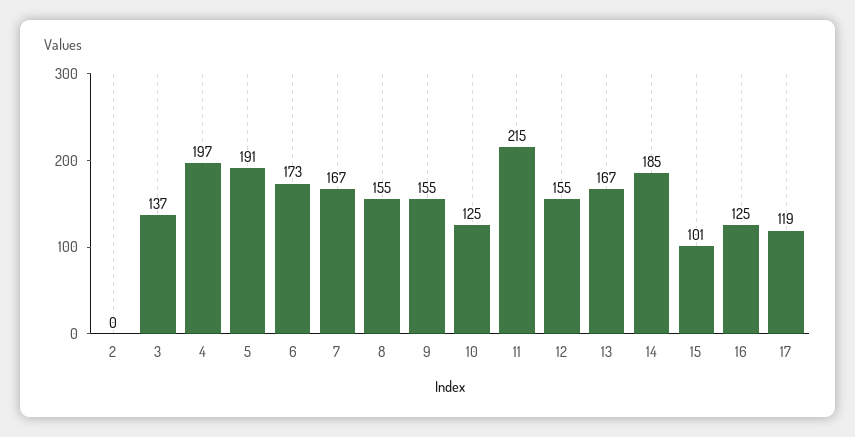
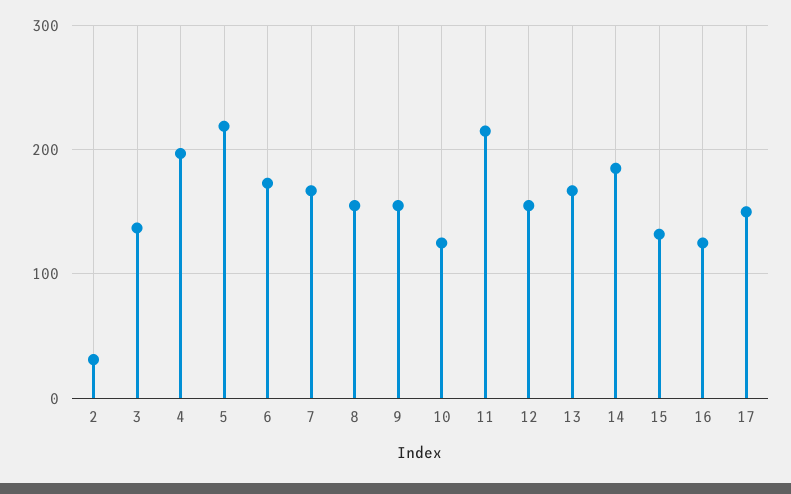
2: 0 -> 30
5: 191 -> 220
15: 101 -> 130
17: 119 -> 150

